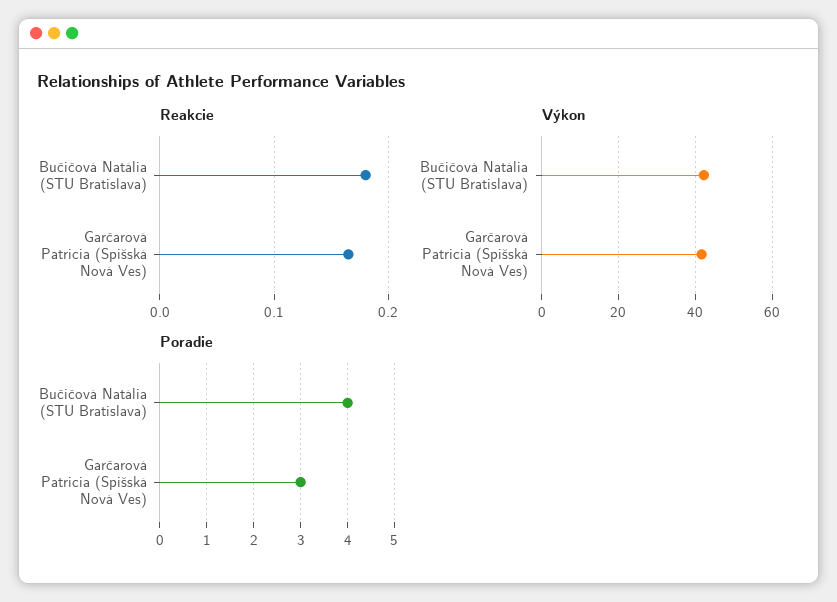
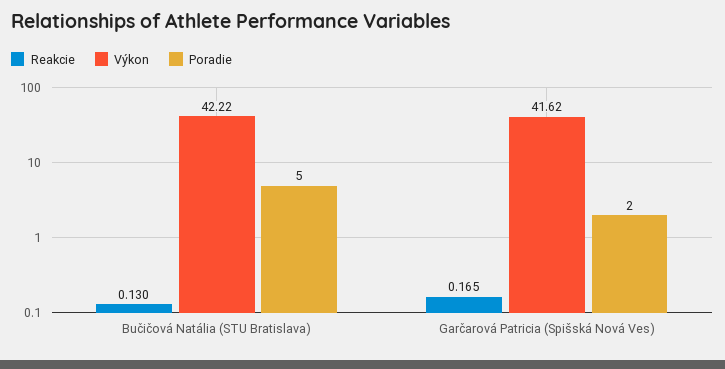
Reakcie, Bučičová Natália (STU Bratislava): 0.18 -> 0.13
Poradie, Bučičová Natália (STU Bratislava): 4 -> 5
Poradie, Garčarová Patricia (Spišská Nová Ves): 3 -> 2

